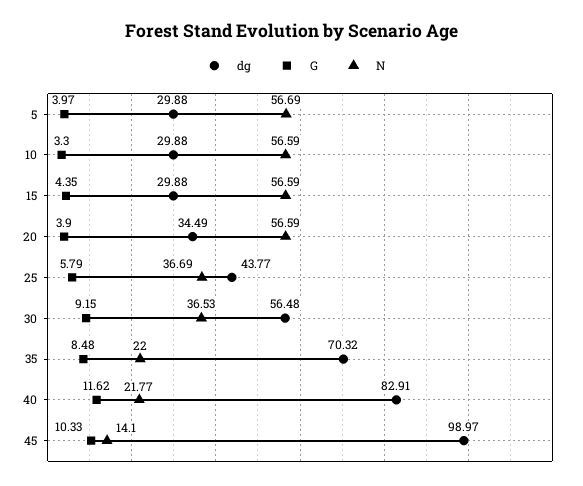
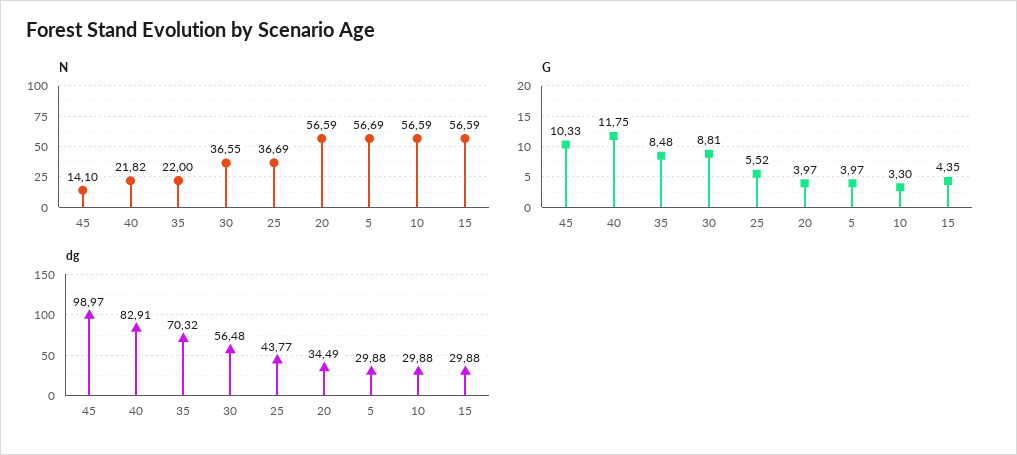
G, 20: 3.9 -> 3.97
G, 25: 5.79 -> 5.52
G, 30: 9.15 -> 8.81
N, 30: 36.53 -> 36.55
G, 40: 11.62 -> 11.75
N, 40: 21.77 -> 21.82

